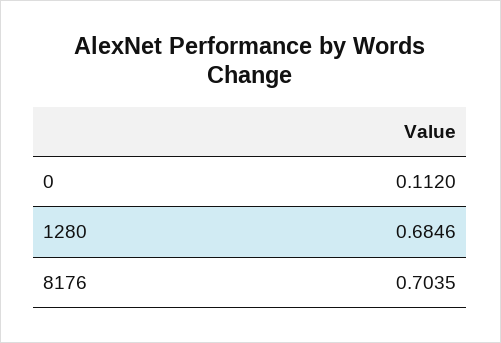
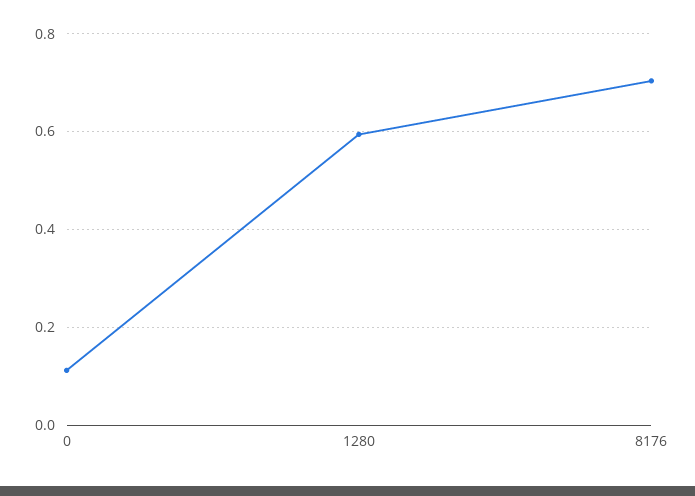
1280: 0.6846 -> 0.6

